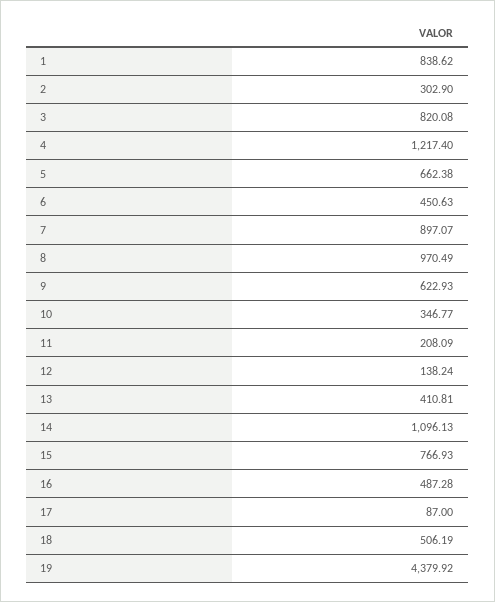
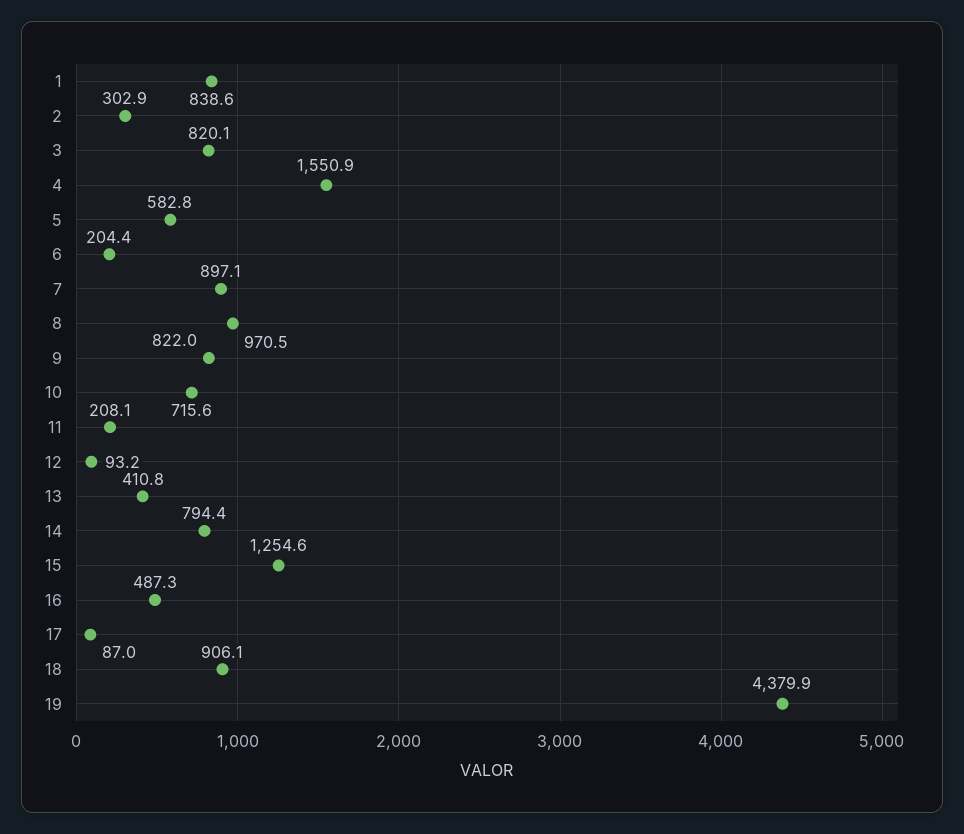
4: 1217.4 -> 1550.9
5: 662.38 -> 582.8
6: 450.63 -> 204.4
9: 622.93 -> 822
10: 346.77 -> 715.6
12: 138.24 -> 93.2
14: 1096.13 -> 794.4
15: 766.93 -> 1254.6
18: 506.19 -> 906.1

